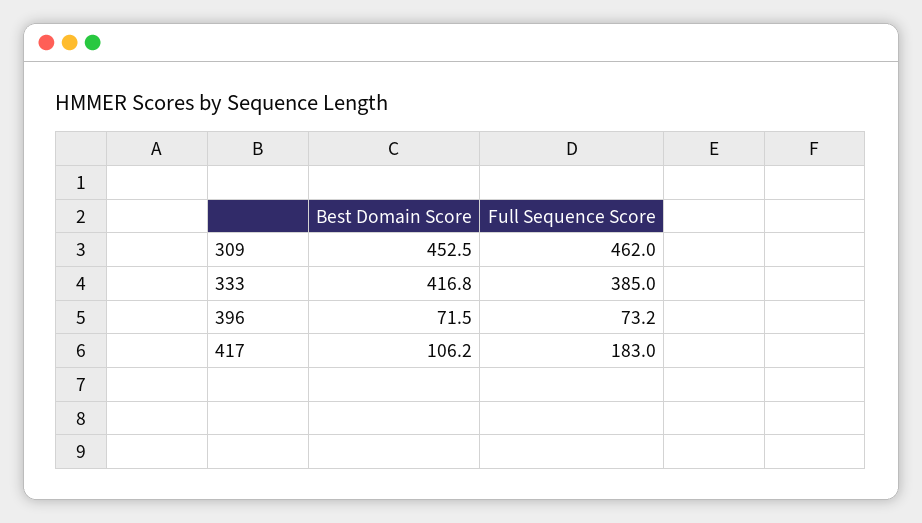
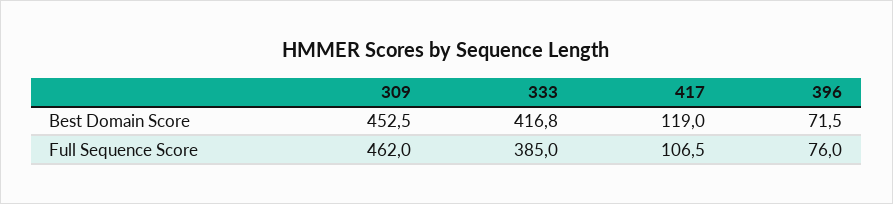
Full Sequence Score, 396: 73.2 -> 76
Best Domain Score, 417: 106.2 -> 119
Full Sequence Score, 417: 183 -> 106.5

